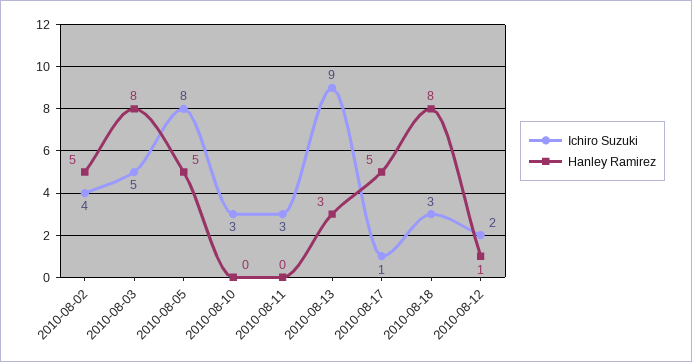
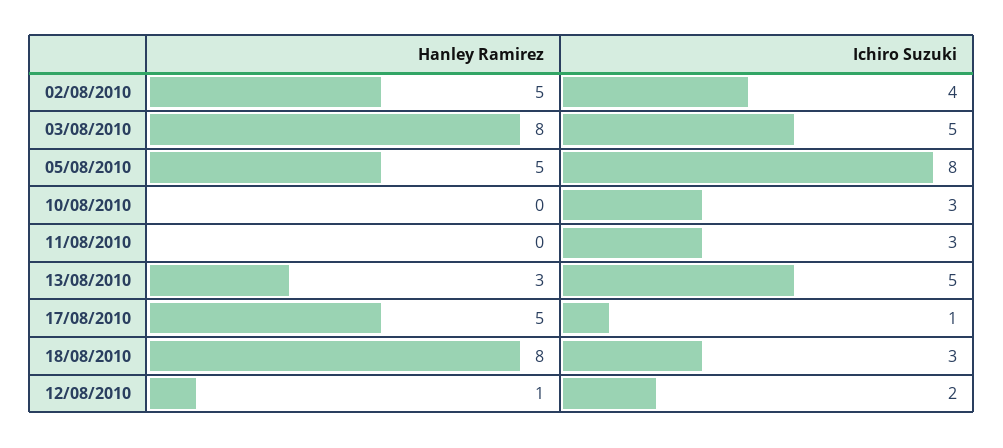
Ichiro Suzuki, 2010-08-13: 9 -> 5

